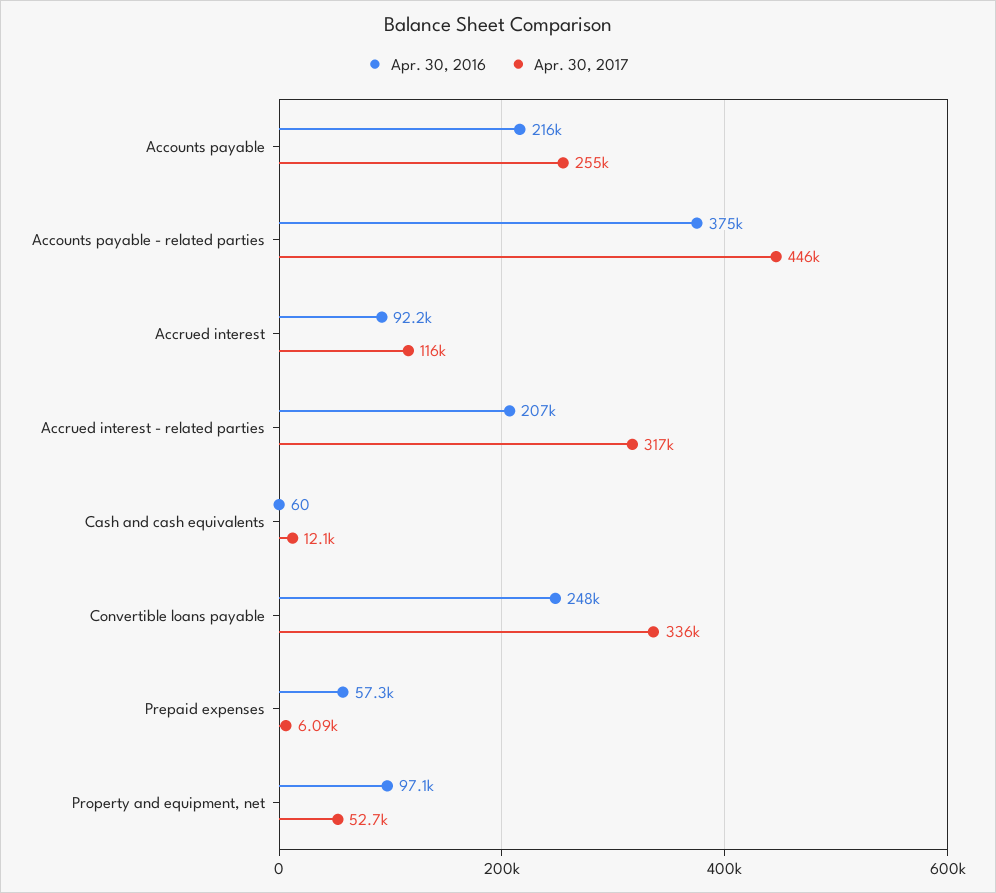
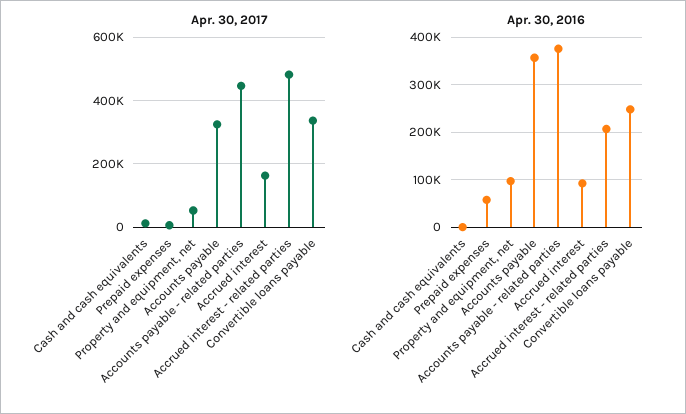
Apr. 30, 2016, Accounts payable: 216000 -> 360000
Apr. 30, 2017, Accounts payable: 255000 -> 320000
Apr. 30, 2017, Accrued interest: 116000 -> 160000
Apr. 30, 2017, Accrued interest - related parties: 317000 -> 480000

